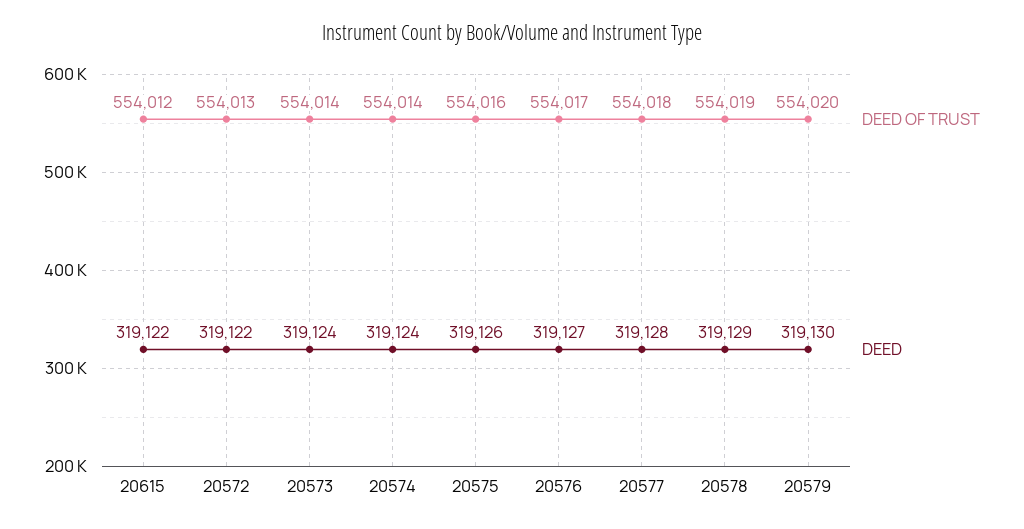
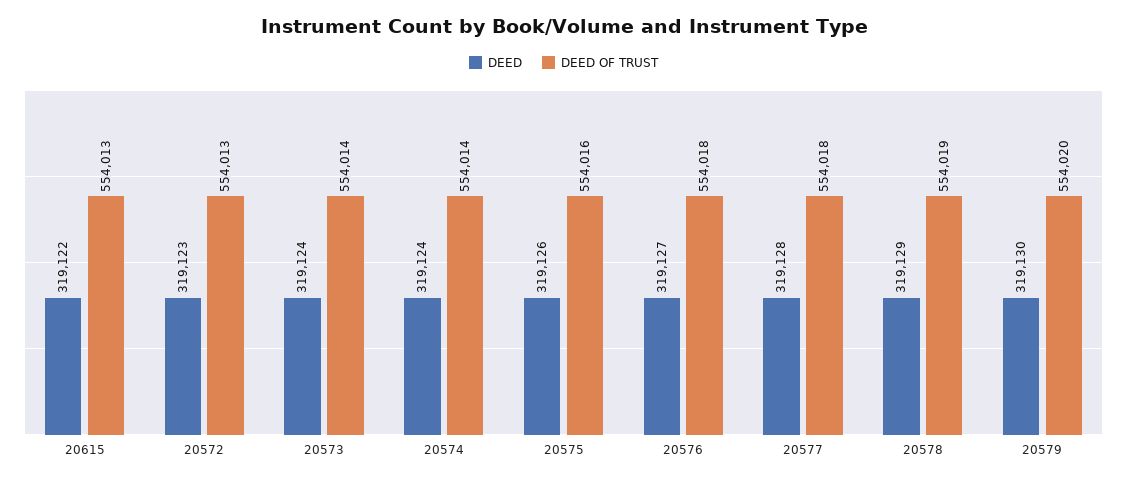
DEED OF TRUST, 20615: 554012 -> 554013
DEED, 20572: 319122 -> 319123
DEED OF TRUST, 20576: 554017 -> 554018

